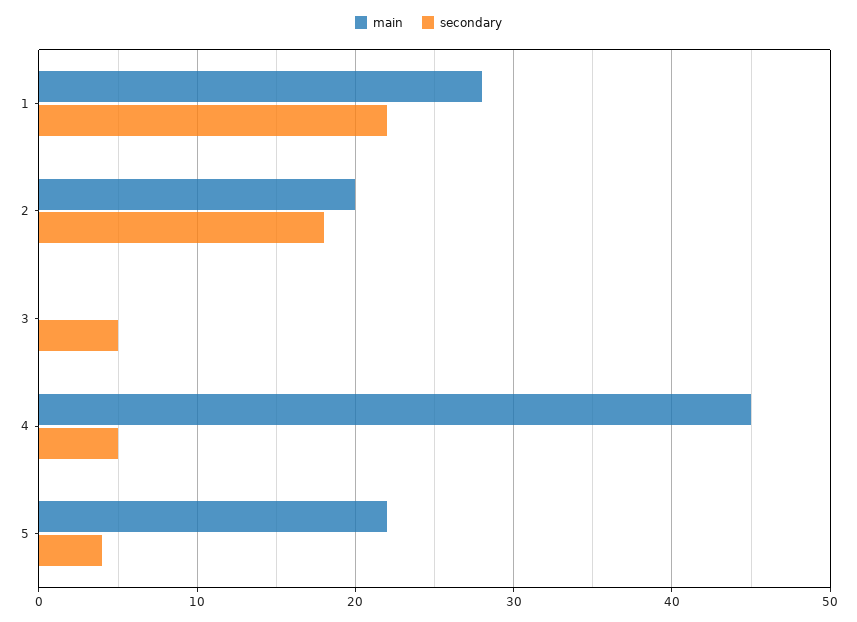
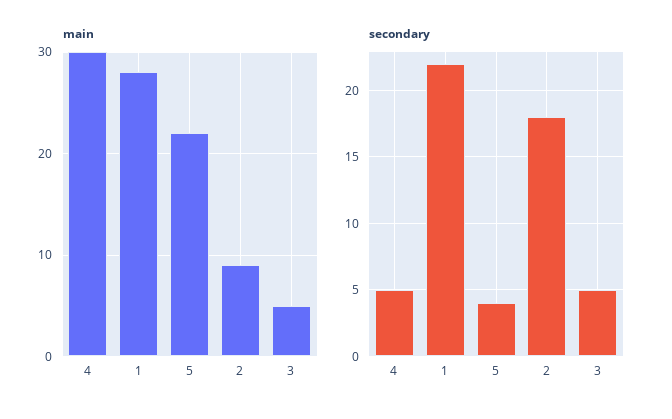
main, 2: 20 -> 9
main, 3: 0 -> 5
main, 4: 45 -> 30

